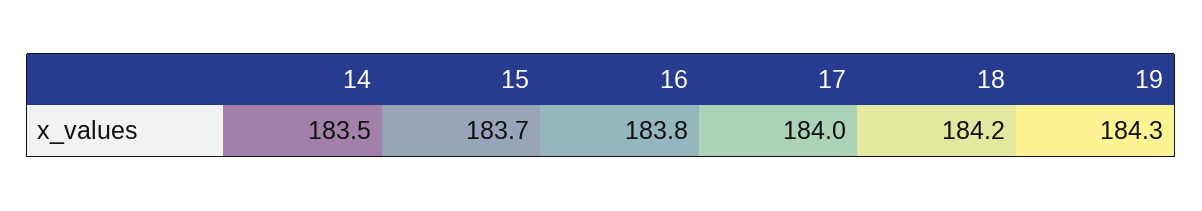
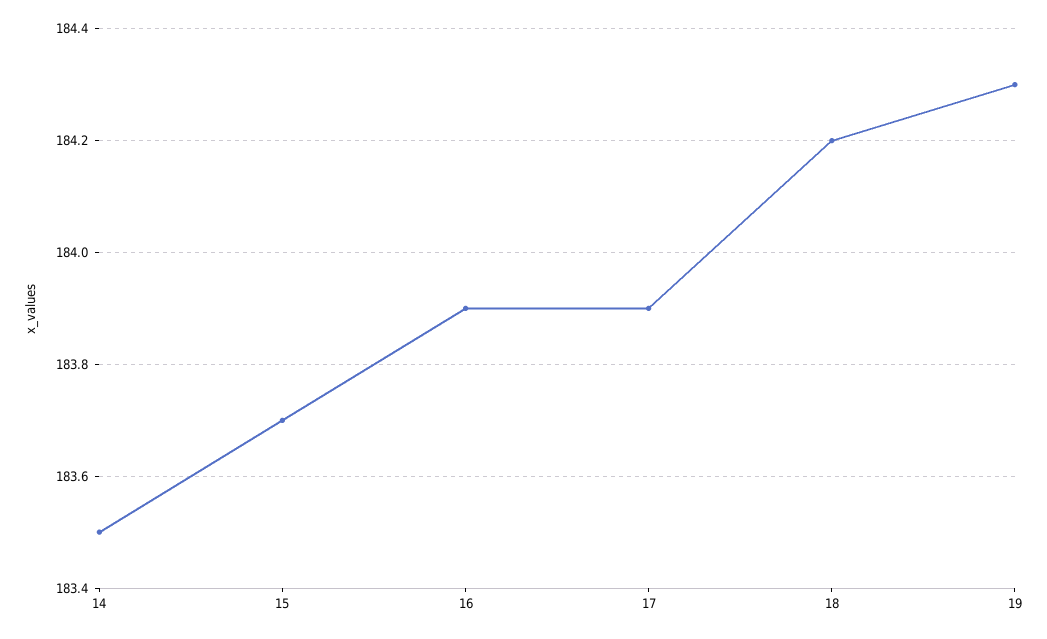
16: 183.8 -> 183.9
17: 184 -> 183.9

